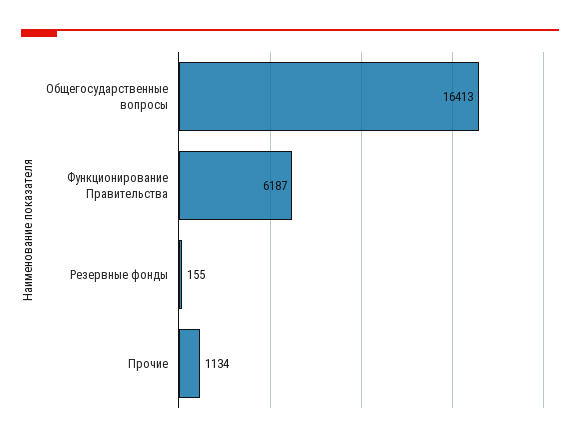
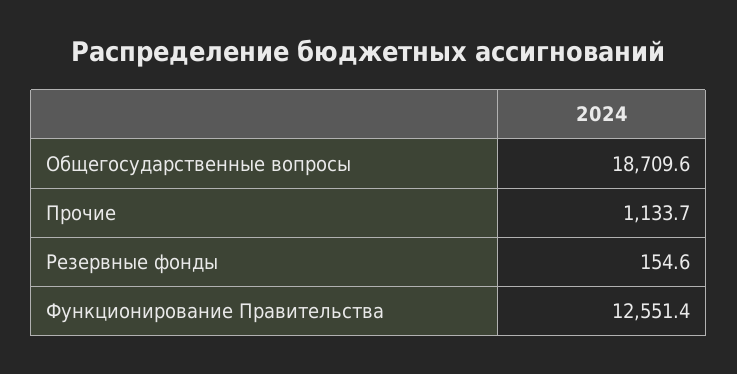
Общегосударственные вопросы: 16413 -> 18709.6
Функционирование Правительства: 6187 -> 12551.4

